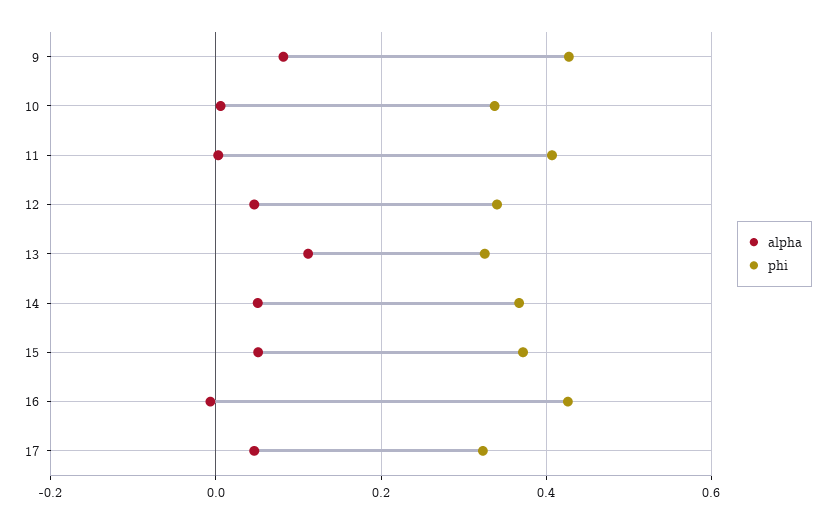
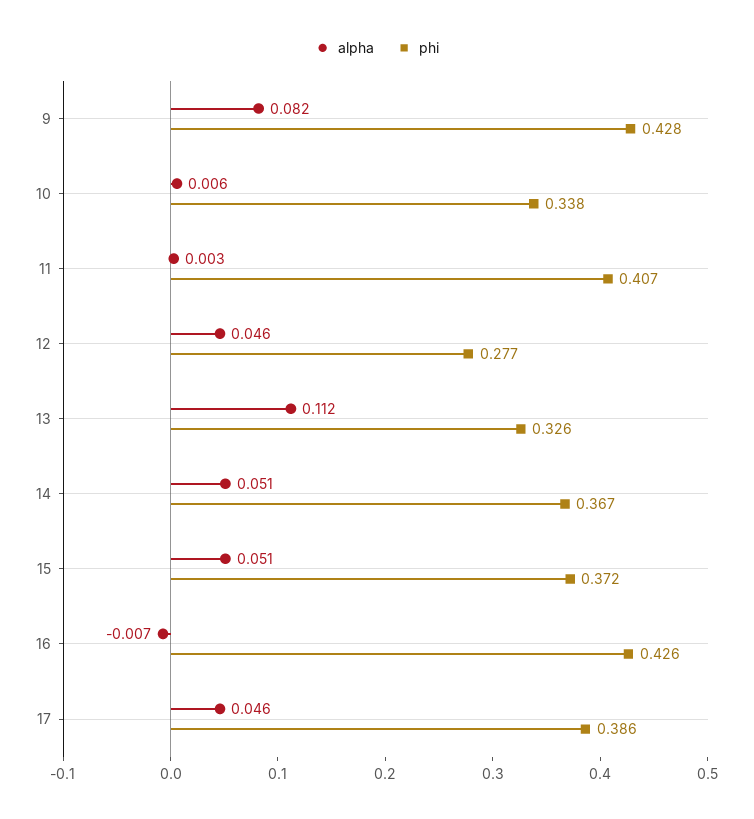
phi, 12: 0.34 -> 0.277
phi, 17: 0.32 -> 0.386

